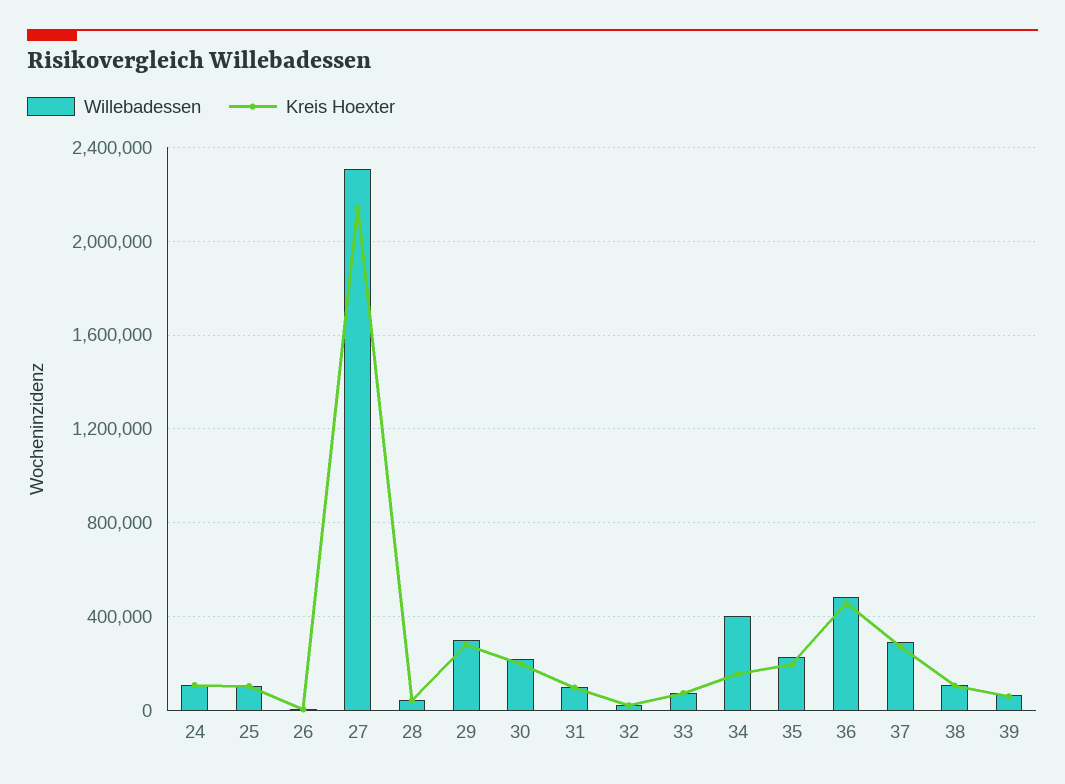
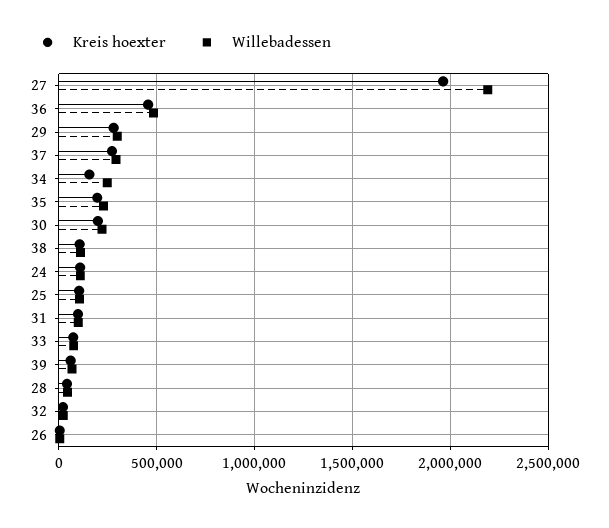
Willebadessen, 27: 2300000 -> 2200000
Kreis Hoexter, 27: 2150000 -> 1950000
Willebadessen, 34: 400000 -> 250000

